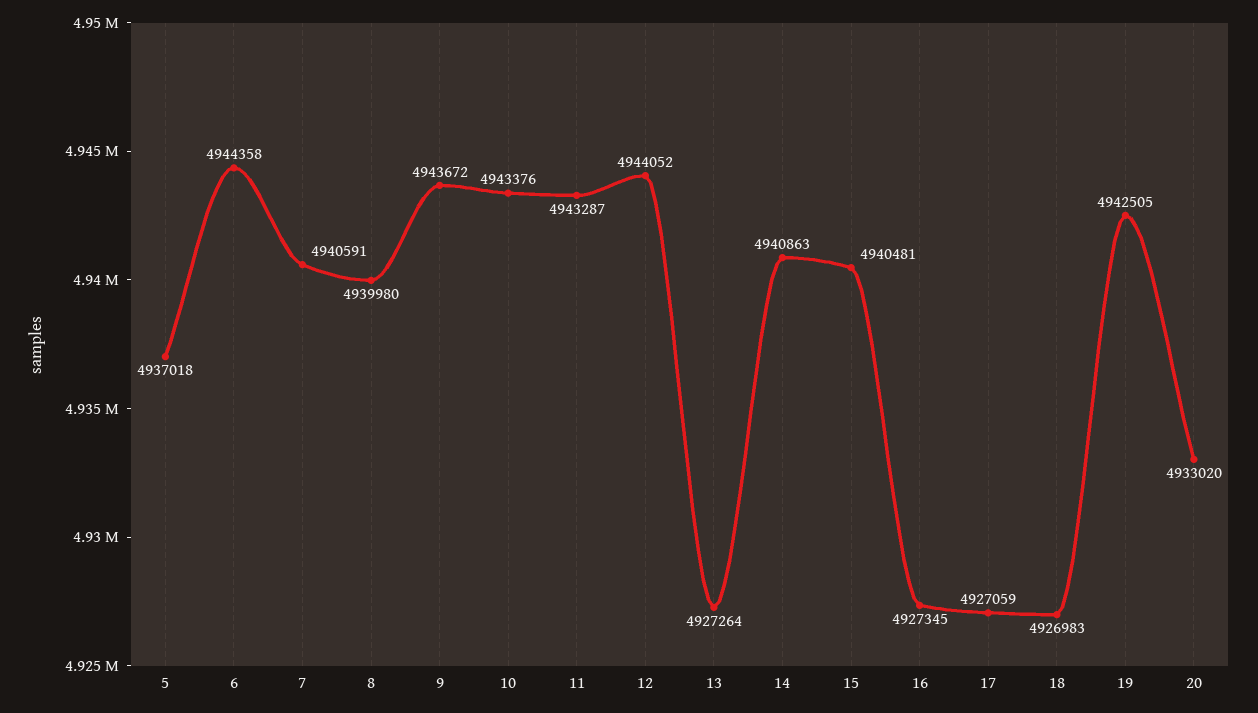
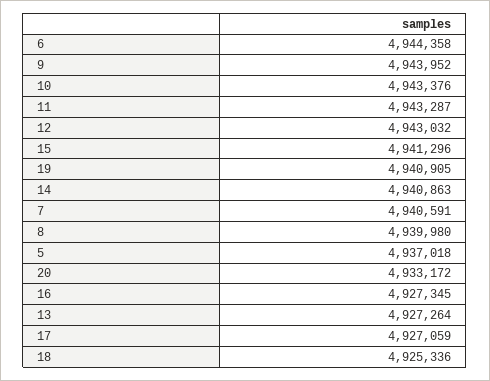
9: 4943672 -> 4943952
12: 4944052 -> 4943032
15: 4940481 -> 4941296
18: 4926983 -> 4925336
19: 4942505 -> 4940905
20: 4933020 -> 4933172

